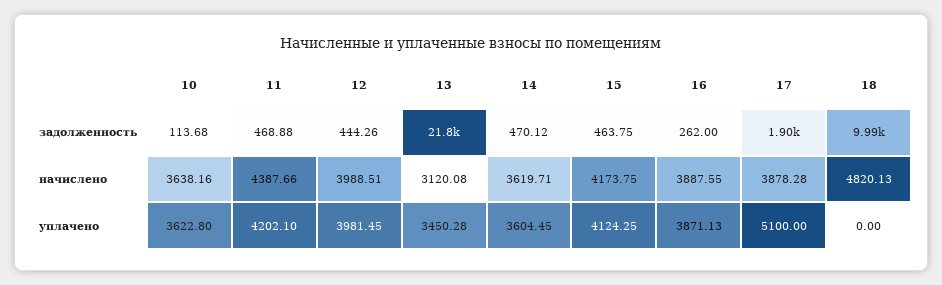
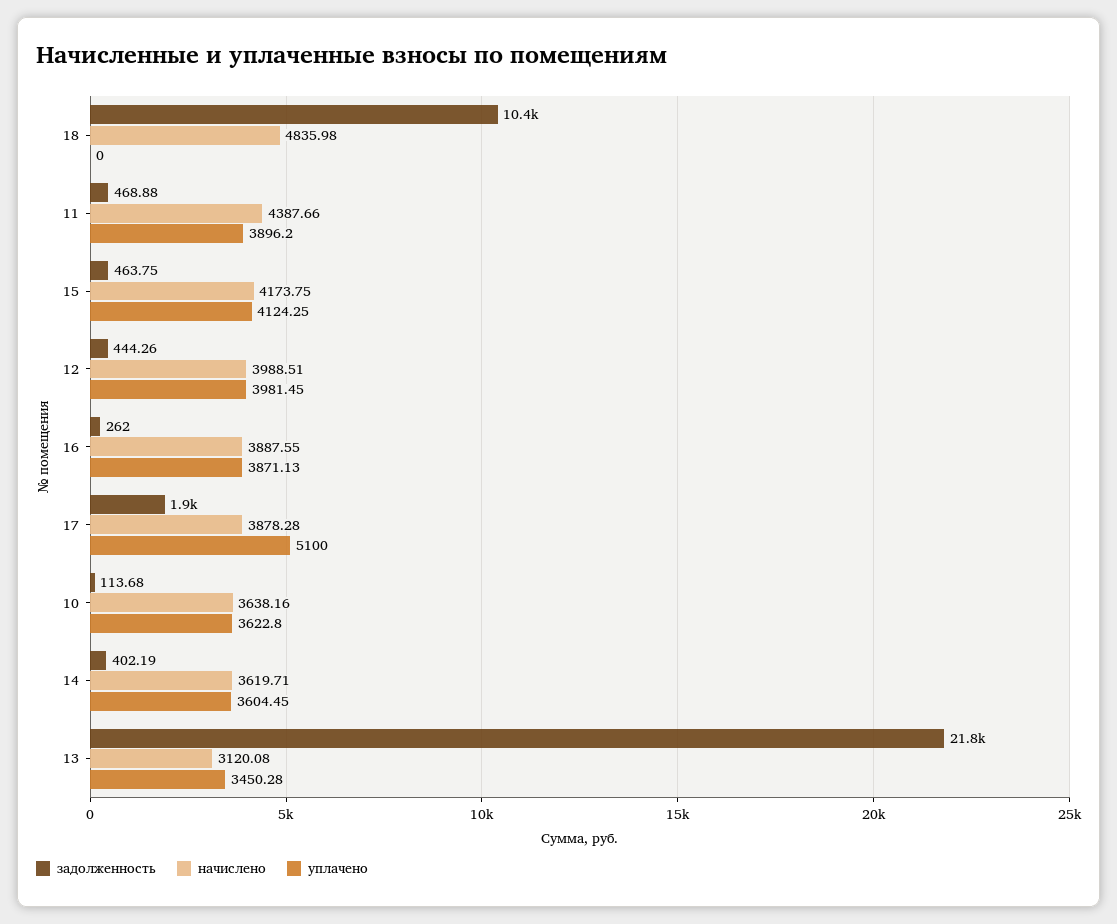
задолженность, 14: 470.12 -> 402.19
задолженность, 18: 9990 -> 10400
начислено, 18: 4820.13 -> 4835.98
уплачено, 11: 4202.1 -> 3896.2

